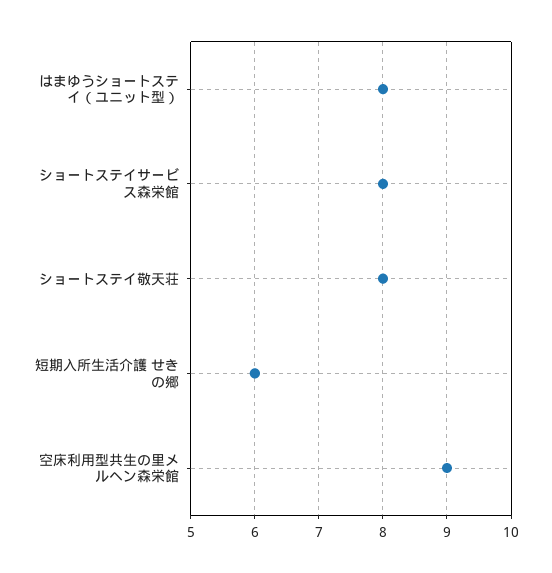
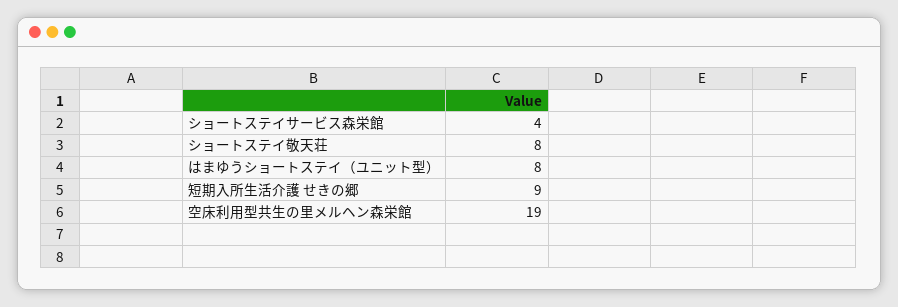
ショートステイサービス森栄館: 8 -> 4
短期入所生活介護 せきの郷: 6 -> 9
空床利用型共生の里メルヘン森栄館: 9 -> 19

